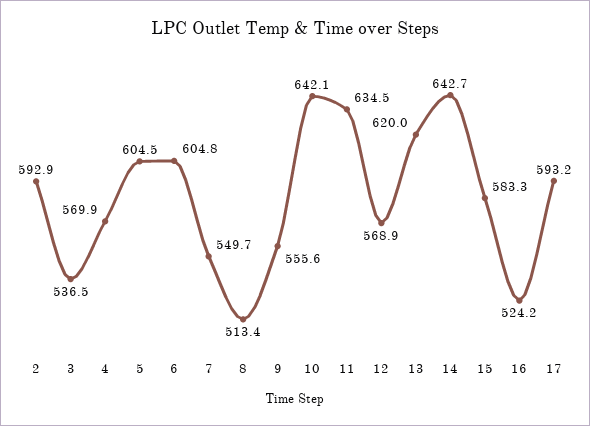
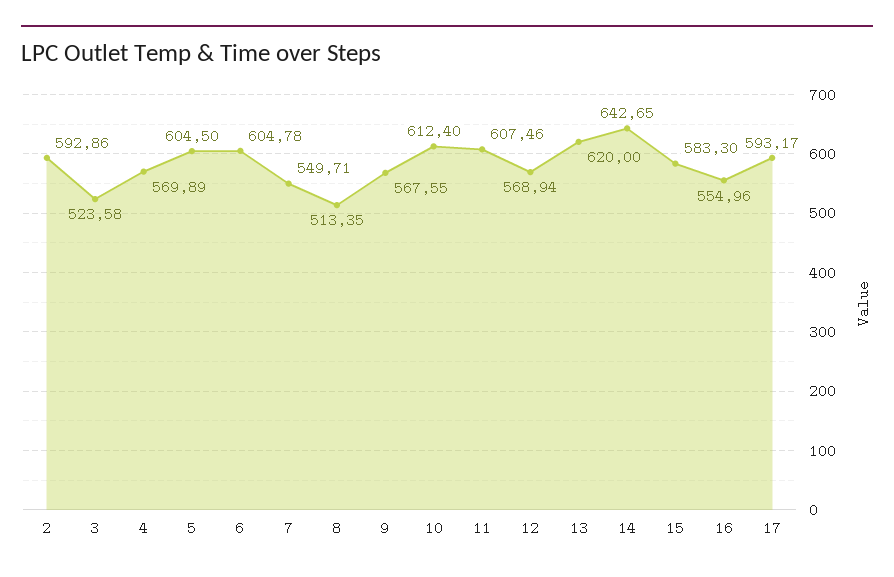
3: 536.5 -> 523.58
9: 555.6 -> 567.55
10: 642.1 -> 612.4
11: 634.5 -> 607.46
16: 524.2 -> 554.96

